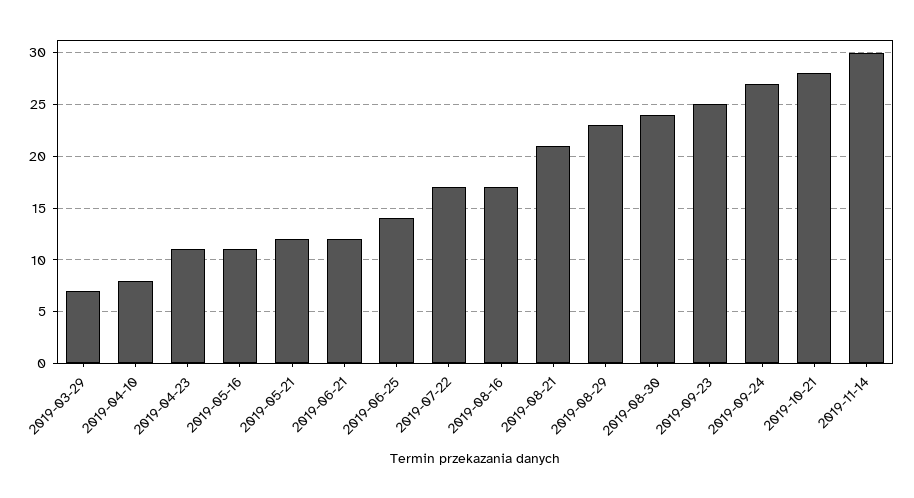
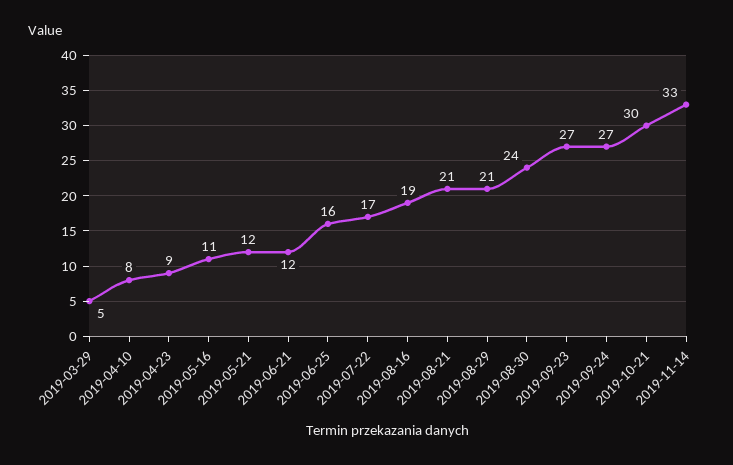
2019-03-29: 7 -> 5
2019-04-23: 11 -> 9
2019-06-25: 14 -> 16
2019-08-16: 17 -> 19
2019-08-29: 23 -> 21
2019-09-23: 25 -> 27
2019-10-21: 28 -> 30
2019-11-14: 30 -> 33

